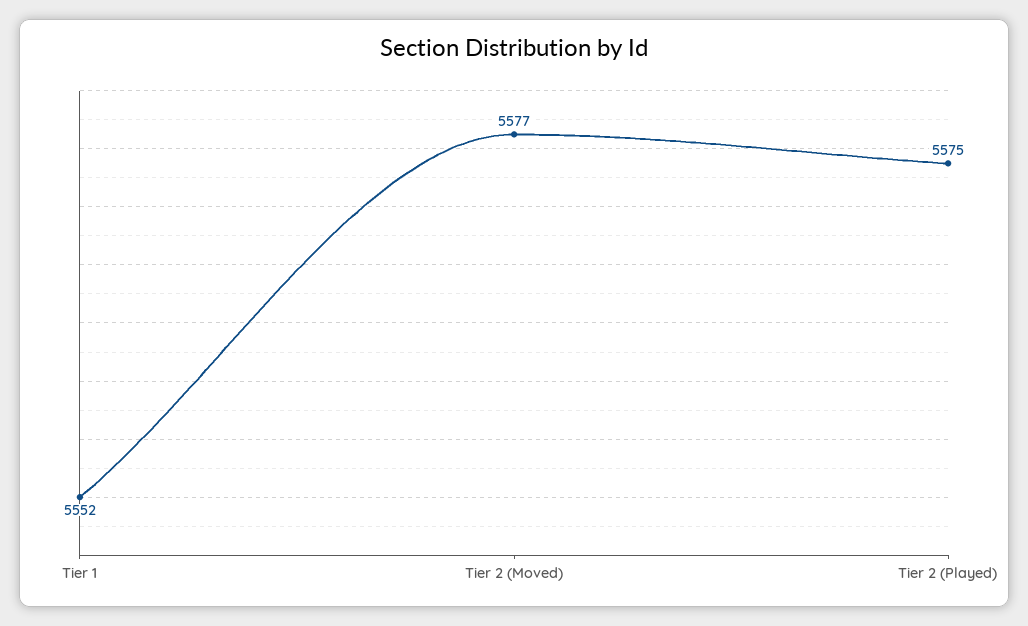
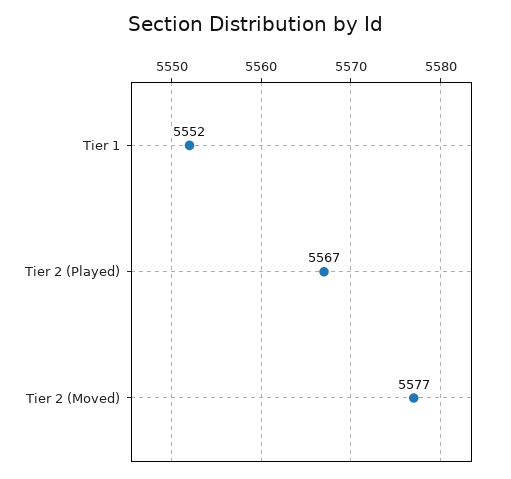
Tier 2 (Played): 5575 -> 5567

